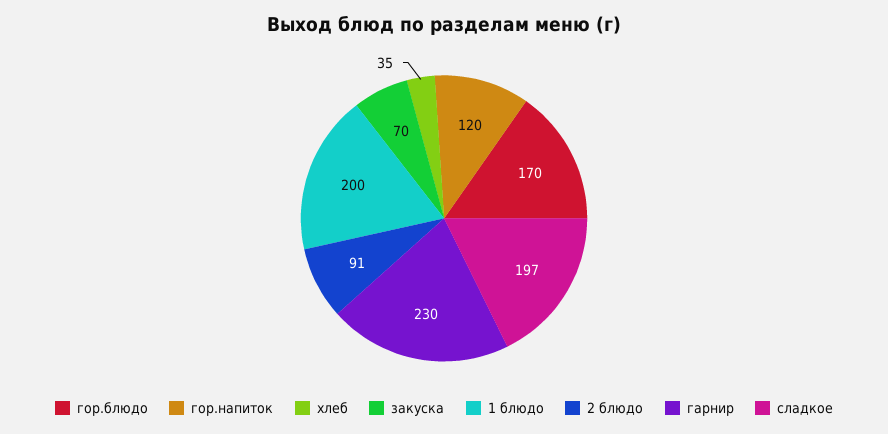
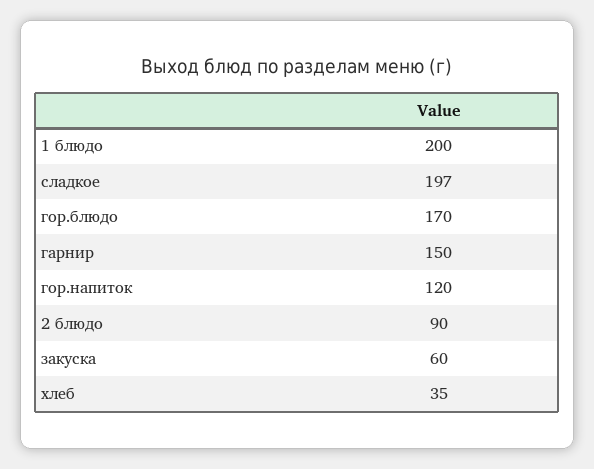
закуска: 70 -> 60
2 блюдо: 91 -> 90
гарнир: 230 -> 150

